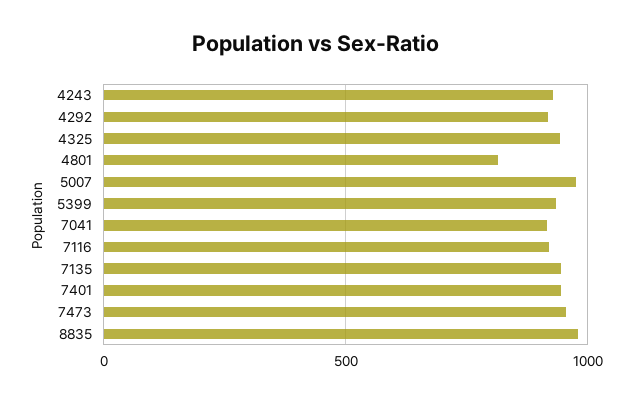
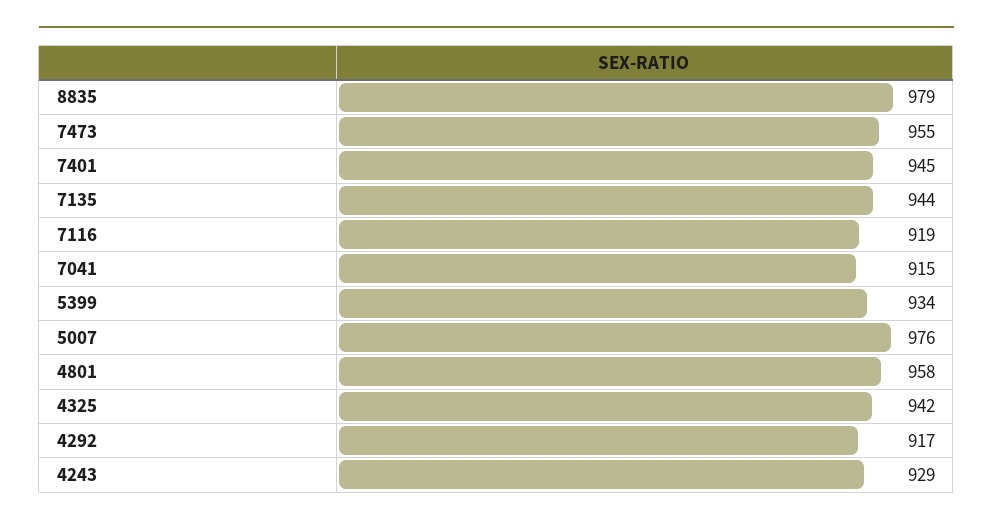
4801: 800 -> 958

